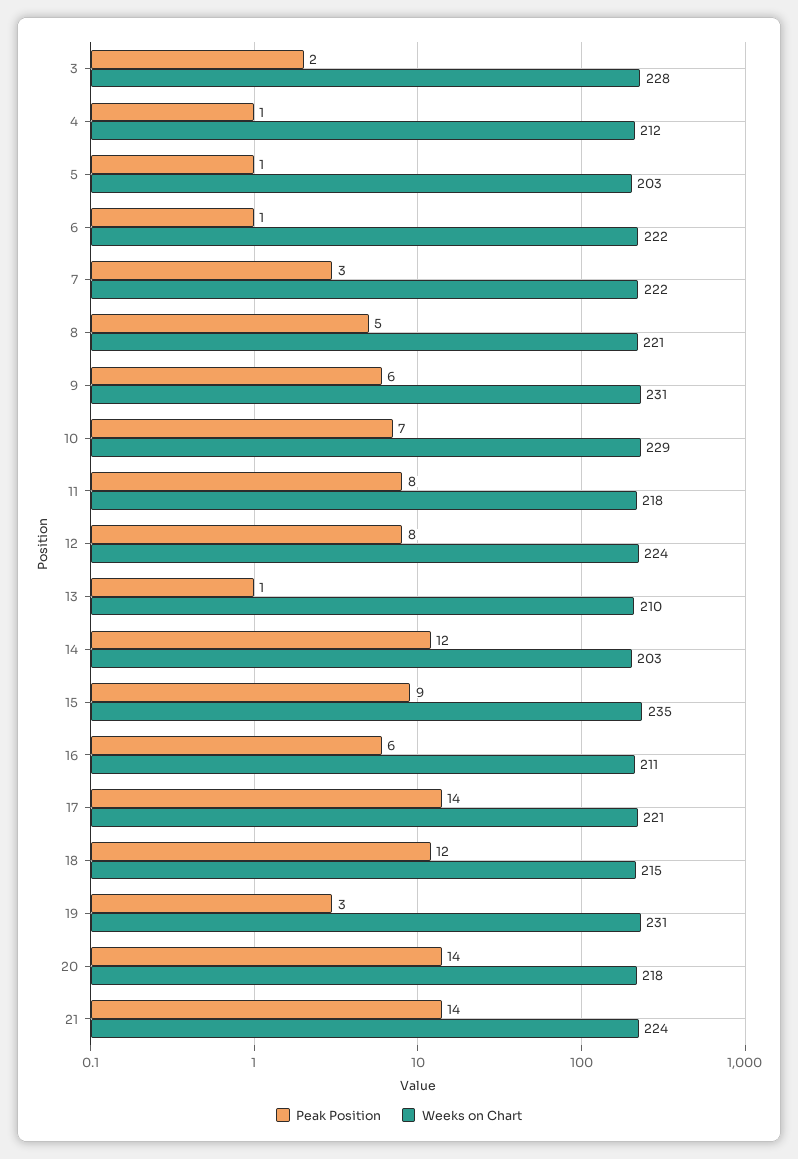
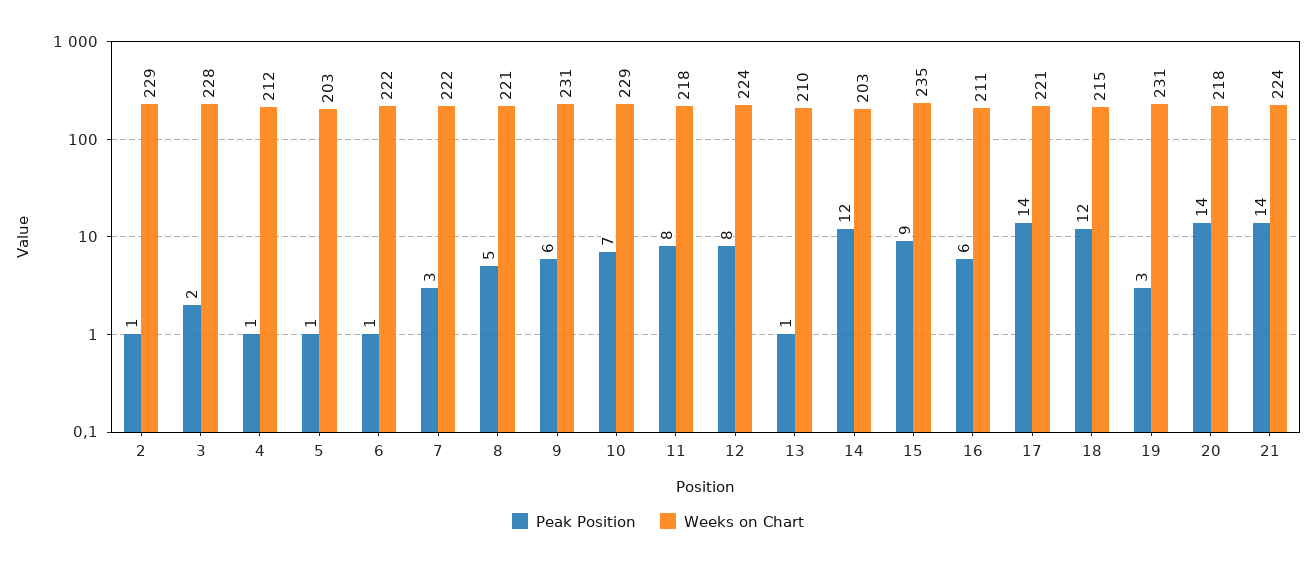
Peak Position, 2: none -> 1
Weeks on Chart, 2: none -> 229

